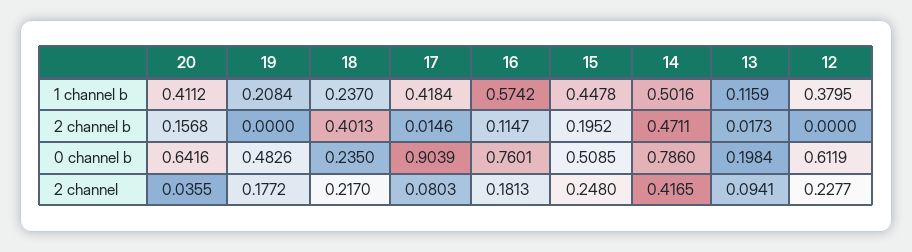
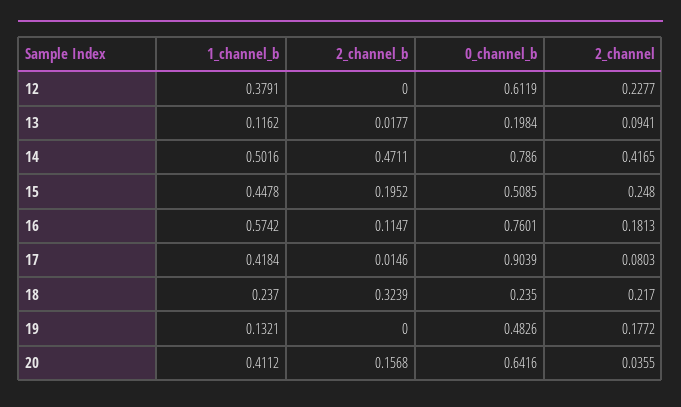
19, 1 channel b: 0.2084 -> 0.1321
13, 1 channel b: 0.1159 -> 0.1162
12, 1 channel b: 0.3795 -> 0.3791
18, 2 channel b: 0.4013 -> 0.3239
13, 2 channel b: 0.0173 -> 0.0177

